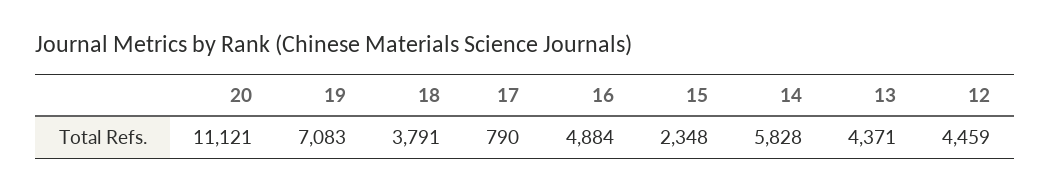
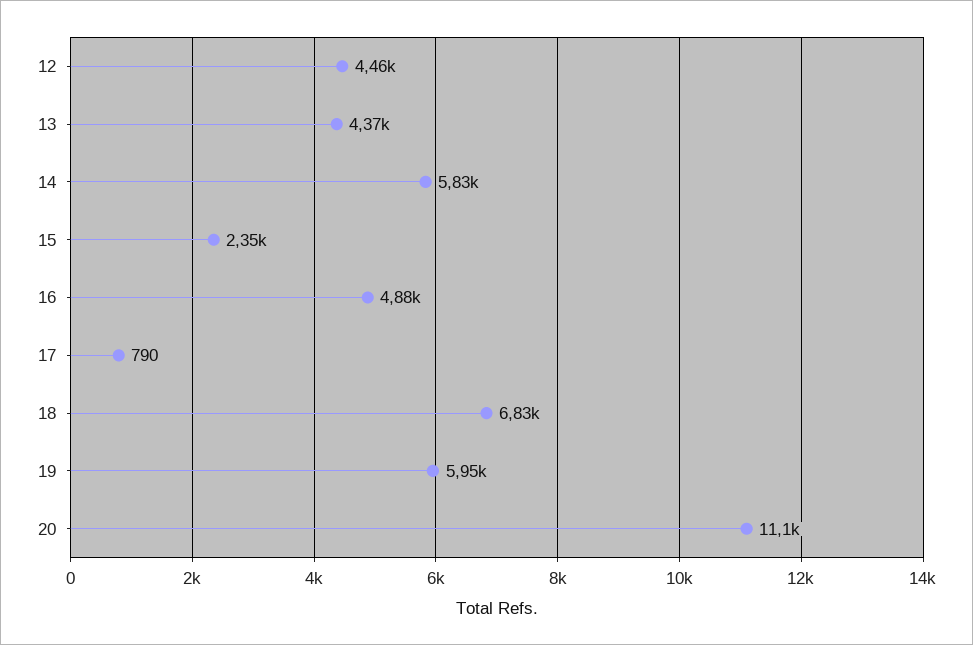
19: 7083 -> 5950
18: 3791 -> 6830

